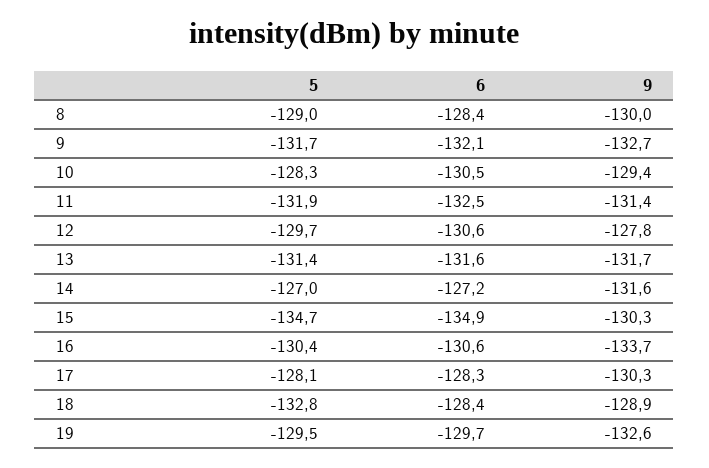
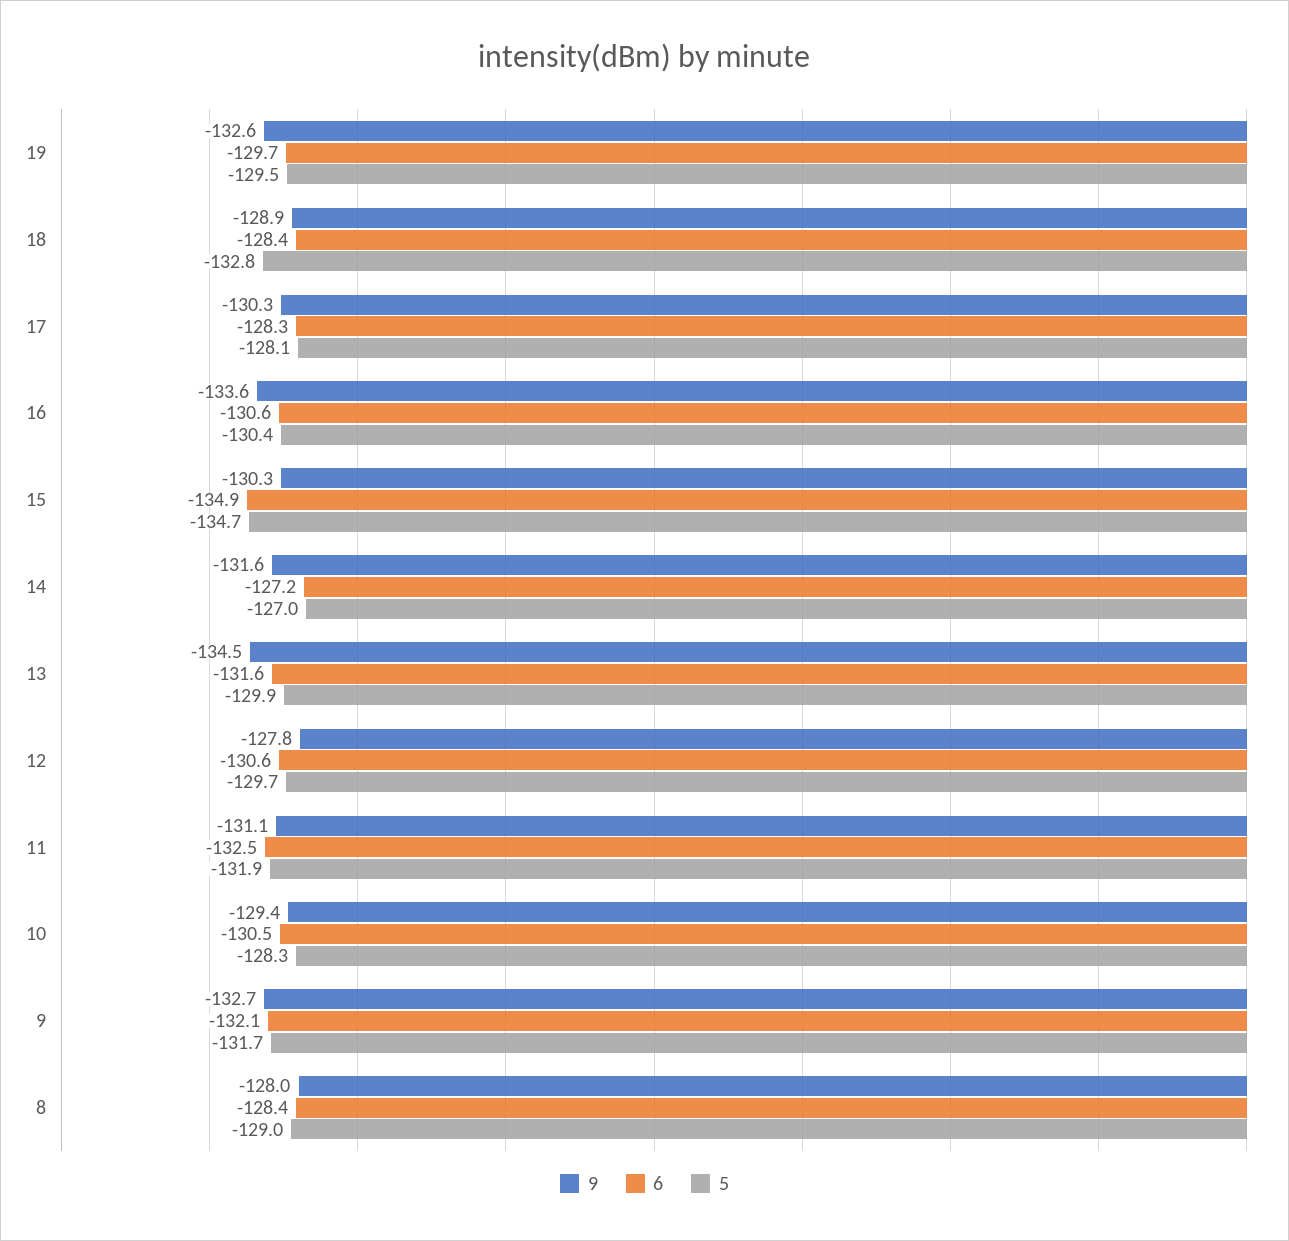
9, 8: -130 -> -128
9, 11: -131.4 -> -131.1
5, 13: -131.4 -> -129.9
9, 13: -131.7 -> -134.5
9, 16: -133.7 -> -133.6

